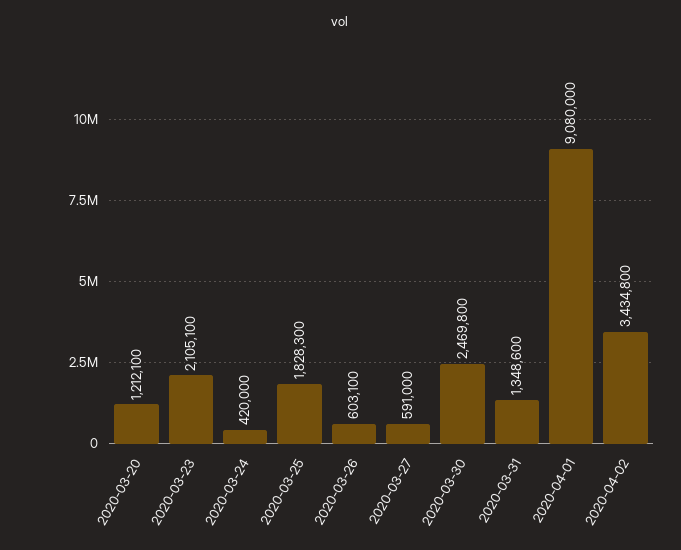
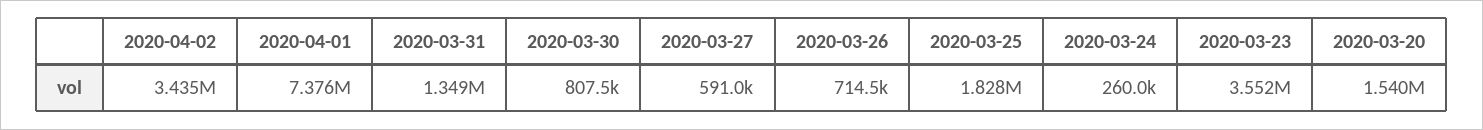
2020-03-20: 1212100 -> 1540000
2020-03-23: 2105100 -> 3552000
2020-03-24: 420000 -> 260000
2020-03-26: 603100 -> 714500
2020-03-30: 2469800 -> 807500
2020-04-01: 9080000 -> 7376000

